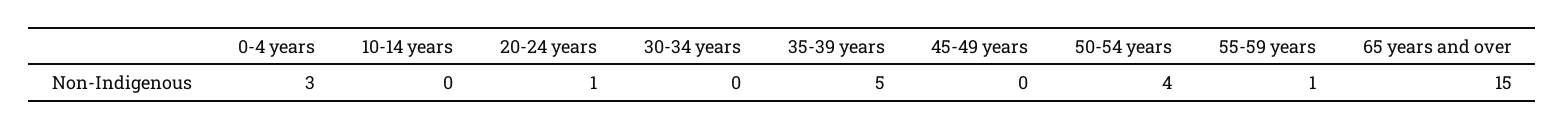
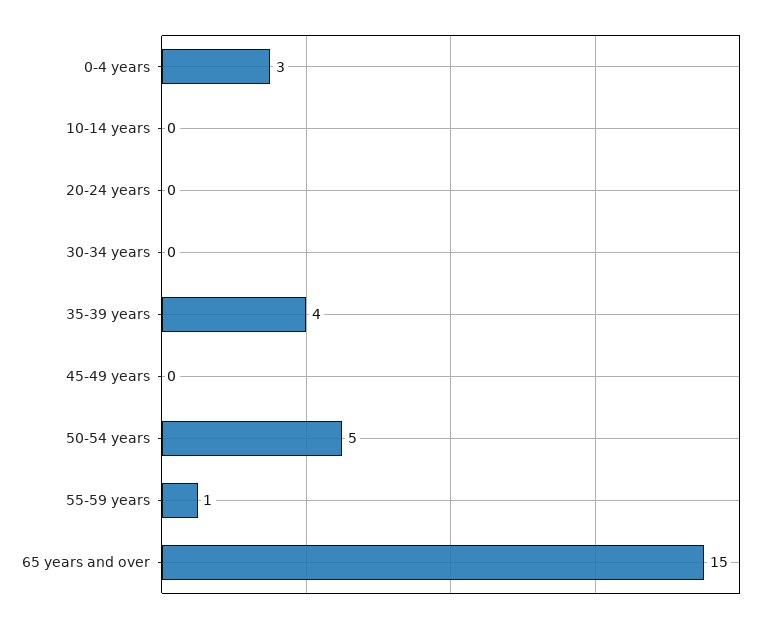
20-24 years: 1 -> 0
35-39 years: 5 -> 4
50-54 years: 4 -> 5

